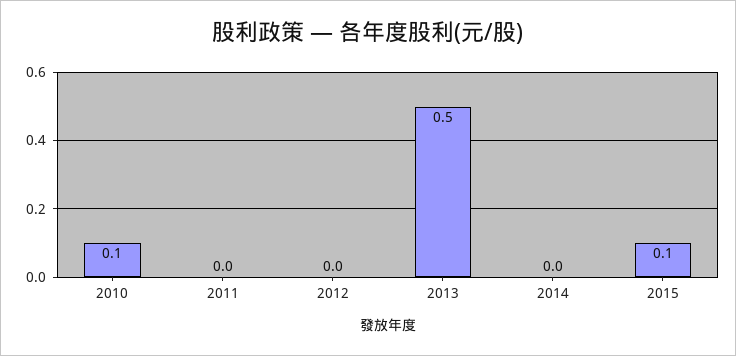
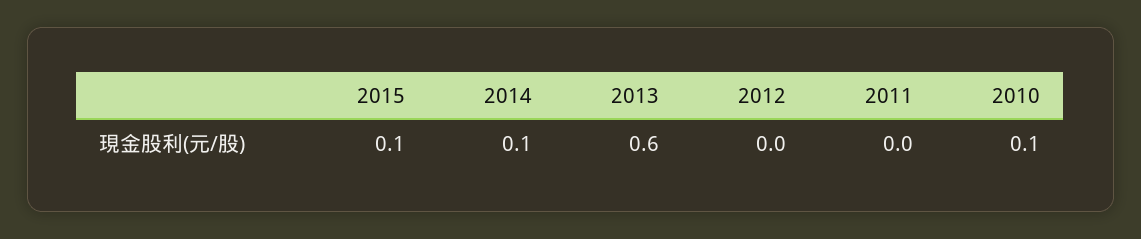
2013: 0.5 -> 0.6
2014: 0 -> 0.1

